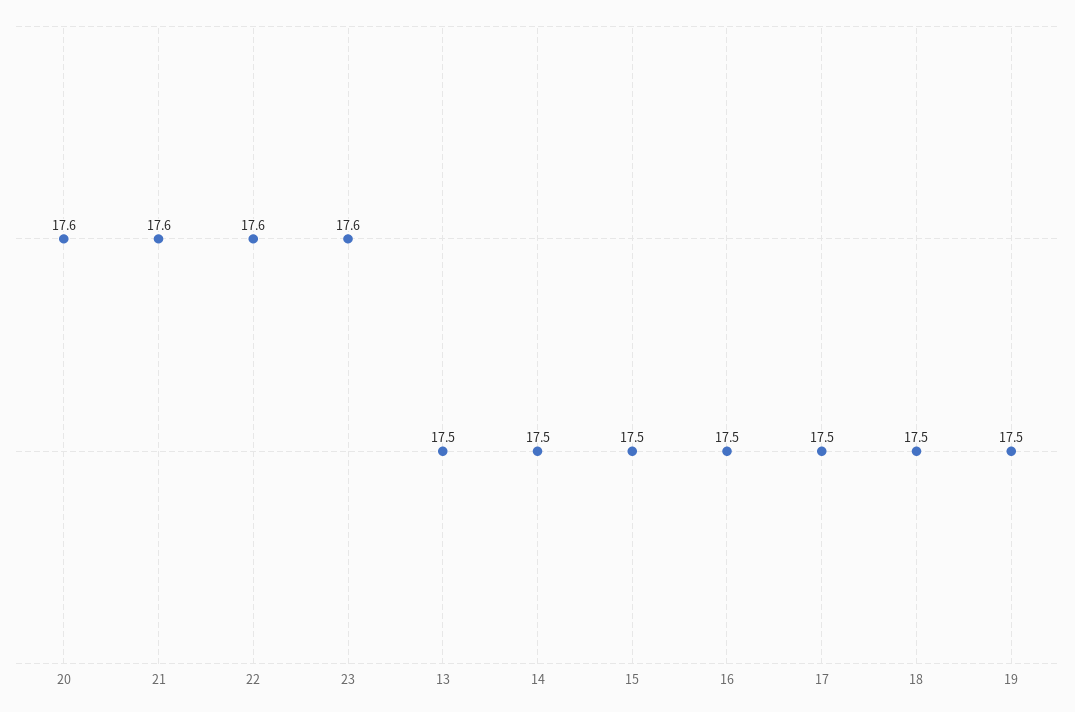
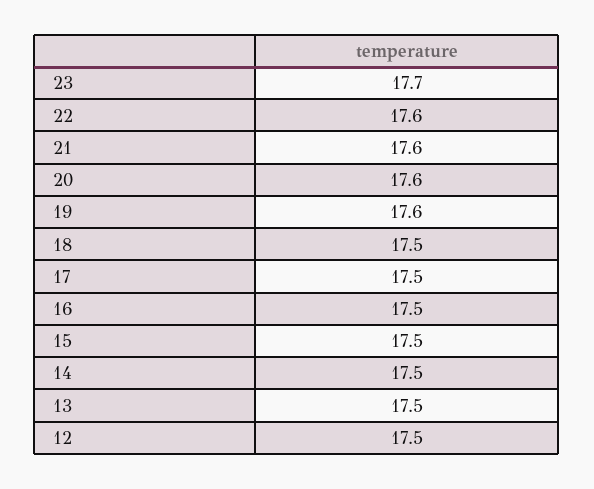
23: 17.6 -> 17.7
19: 17.5 -> 17.6
12: none -> 17.5

